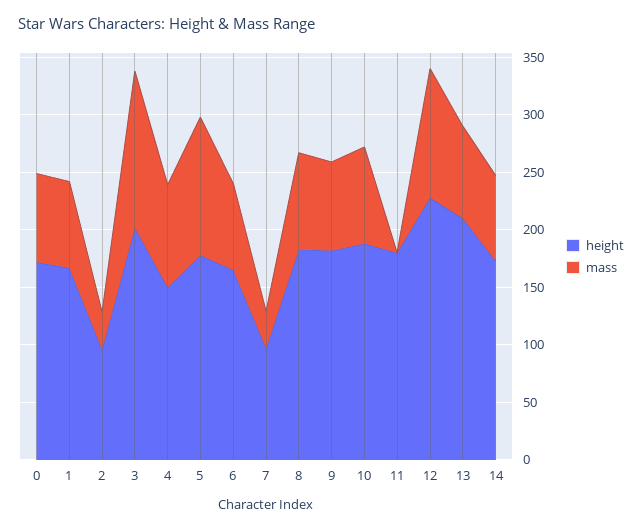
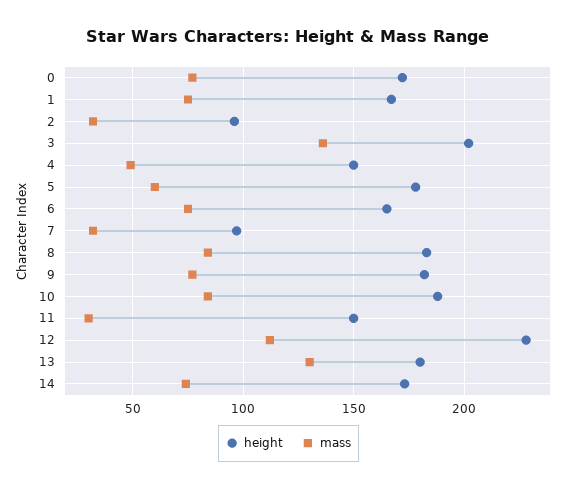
mass, 4: 90 -> 50
mass, 5: 120 -> 60
height, 11: 180 -> 150
mass, 11: 0 -> 30
height, 13: 210 -> 180
mass, 13: 80 -> 130

